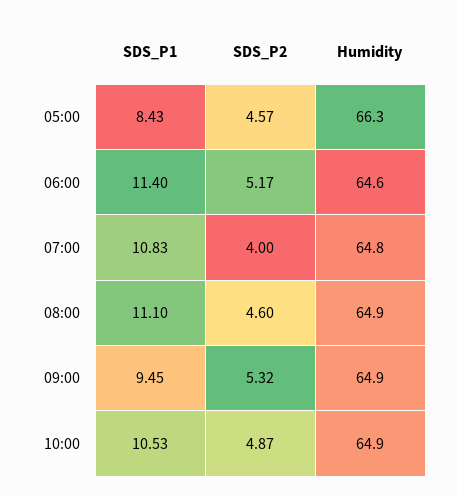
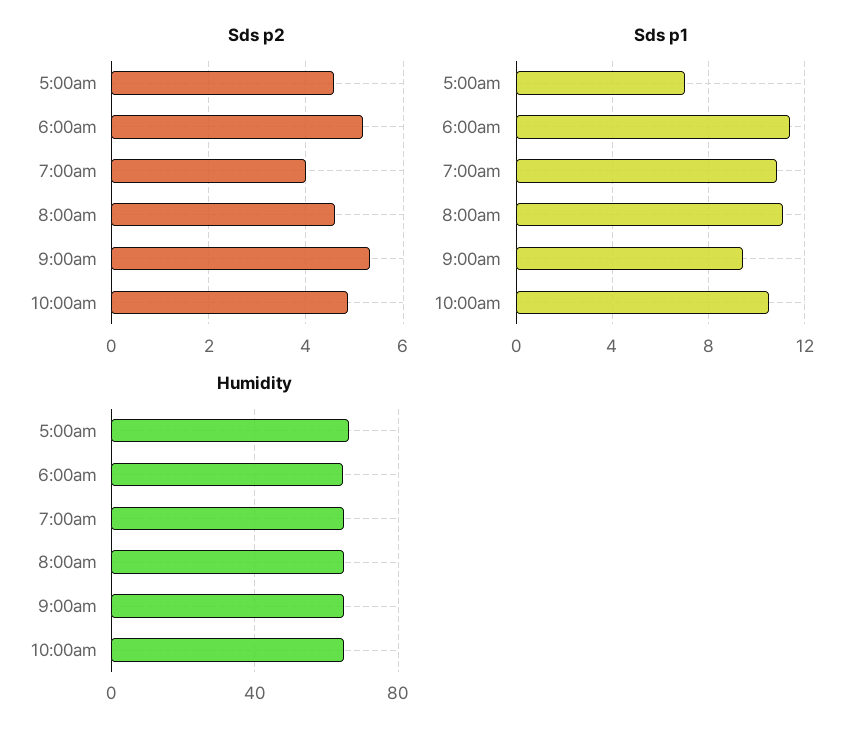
SDS_P1, 05:00: 8.43 -> 7

